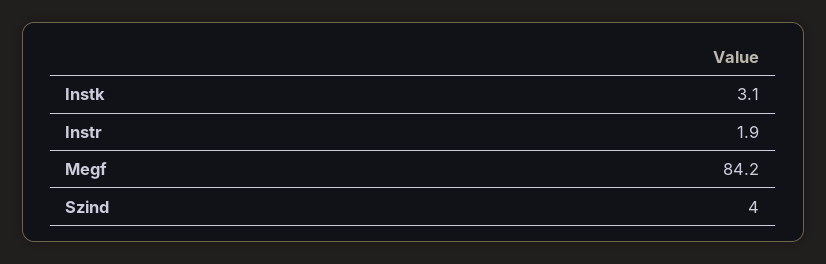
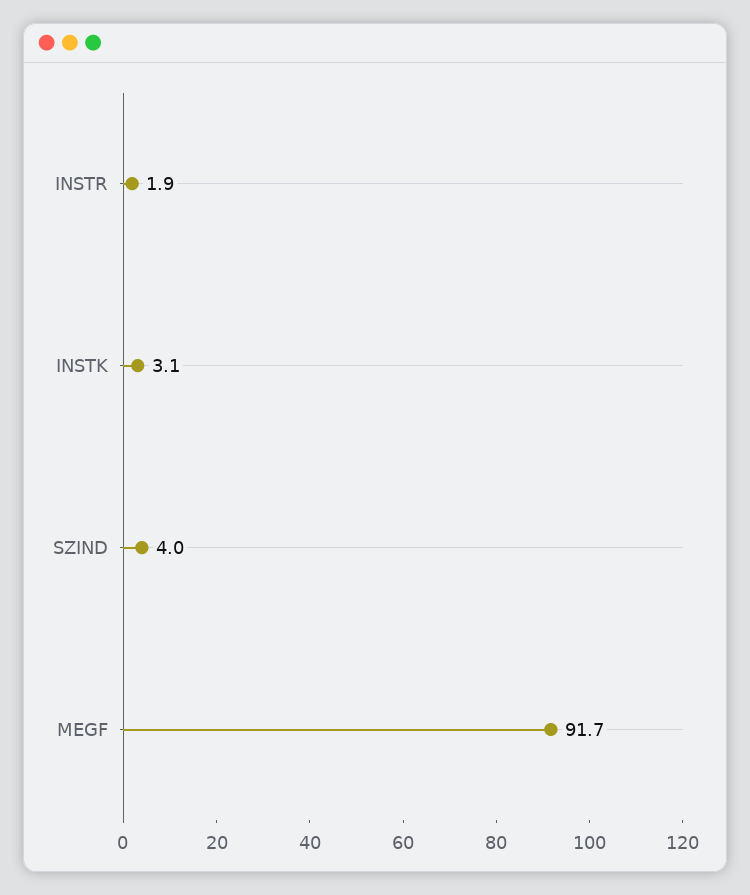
Megf: 84.2 -> 91.7

